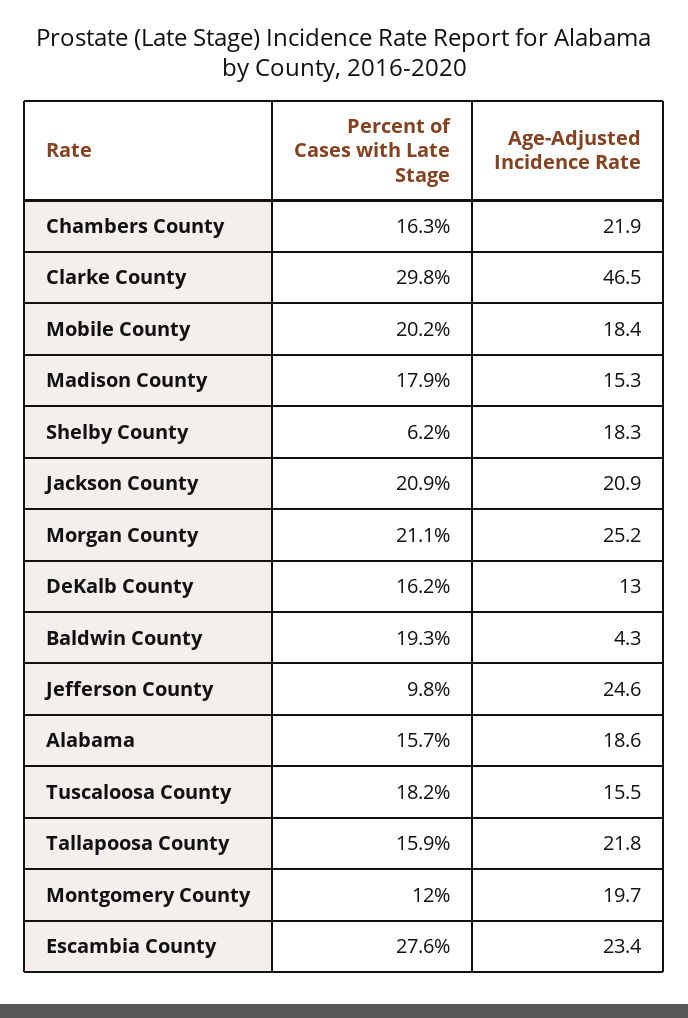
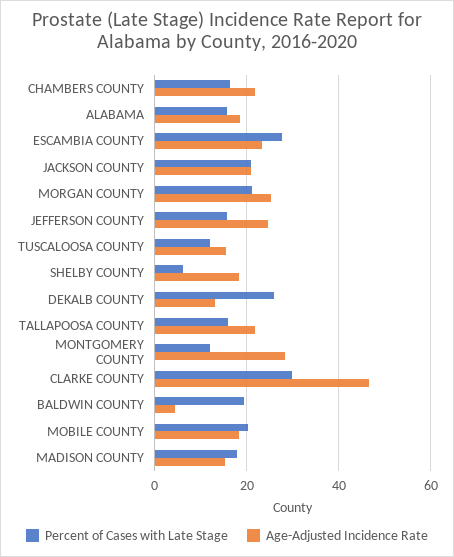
Percent of Cases with Late Stage, DeKalb County: 16.2 -> 26
Percent of Cases with Late Stage, Jefferson County: 9.8 -> 16
Percent of Cases with Late Stage, Tuscaloosa County: 18.2 -> 12
Age-Adjusted Incidence Rate, Montgomery County: 19.7 -> 28

